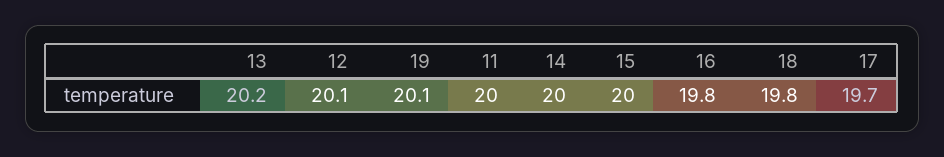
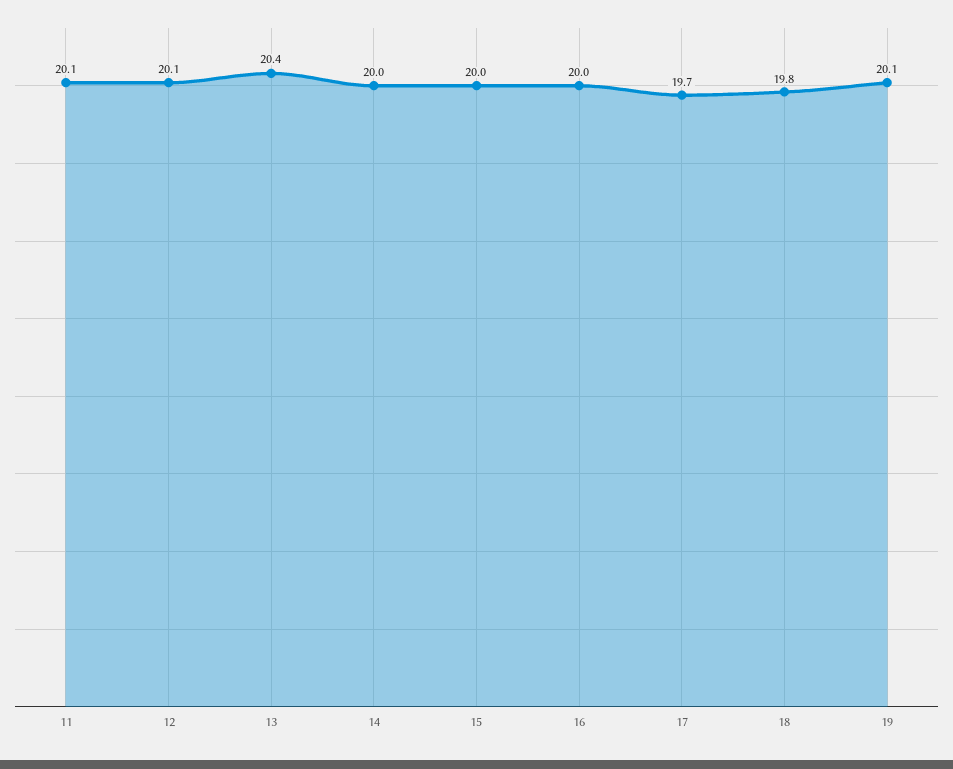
13: 20.2 -> 20.4
11: 20 -> 20.1
16: 19.8 -> 20

